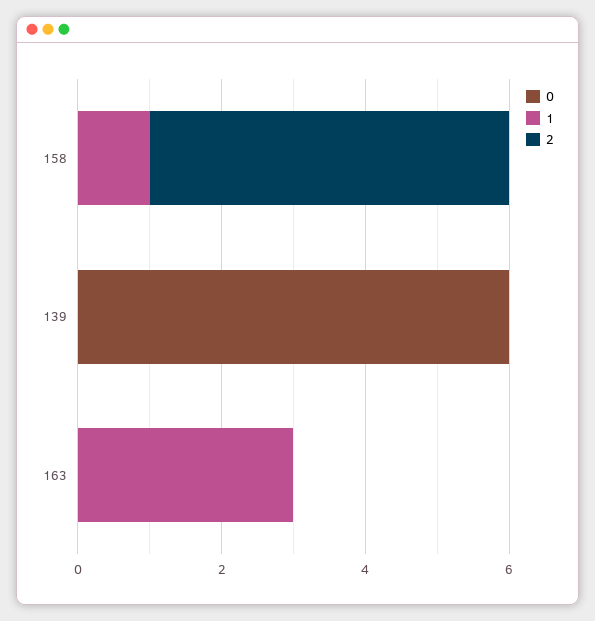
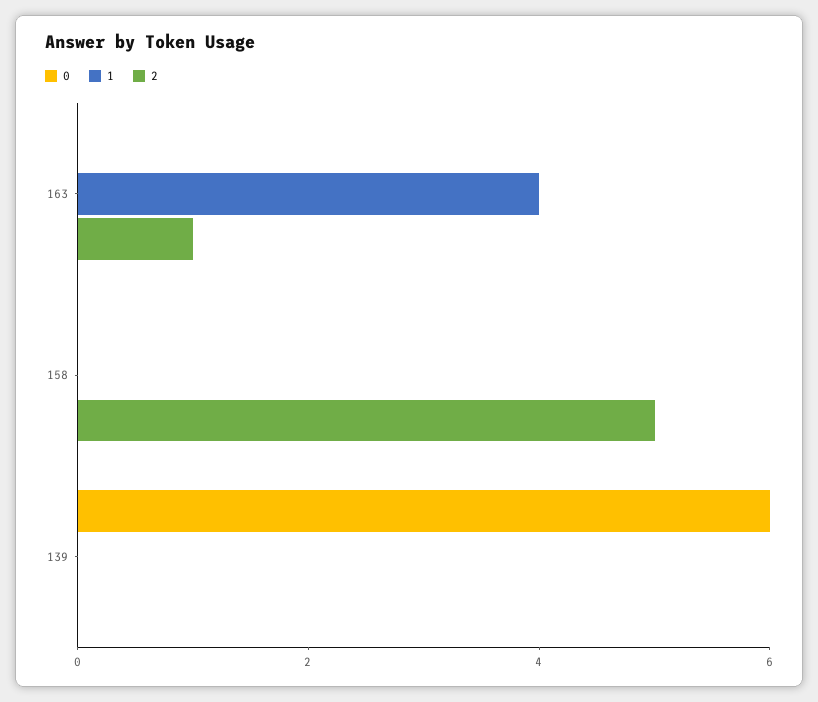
1, 158: 1 -> 0
1, 163: 3 -> 4
2, 163: 0 -> 1

